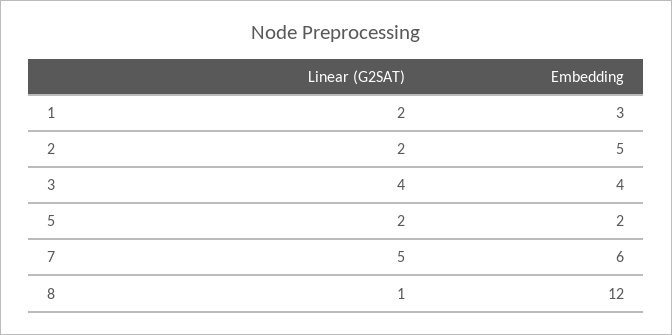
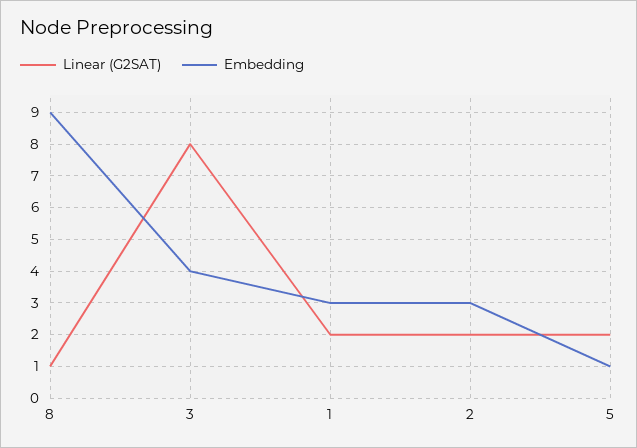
Embedding, 2: 5 -> 3
Linear (G2SAT), 3: 4 -> 8
Embedding, 5: 2 -> 1
Linear (G2SAT), 7: 5 -> none
Embedding, 7: 6 -> none
Embedding, 8: 12 -> 9

